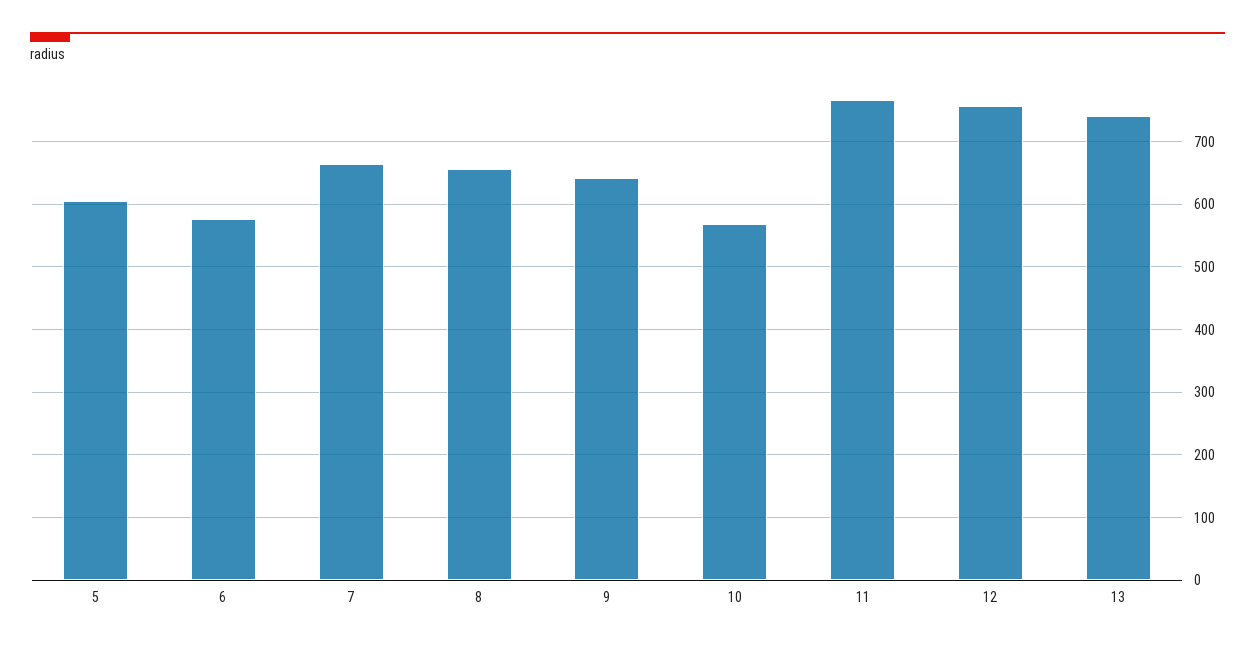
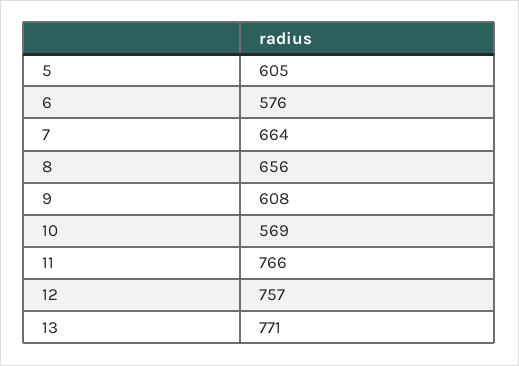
9: 640 -> 608
13: 740 -> 771

